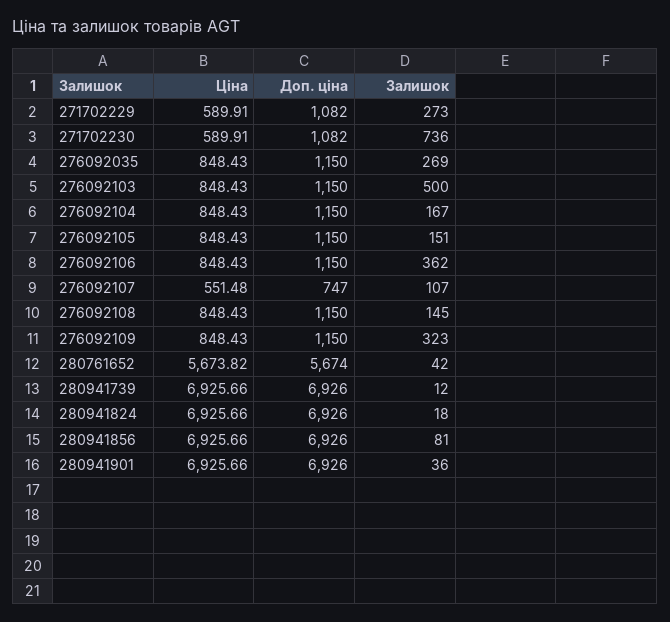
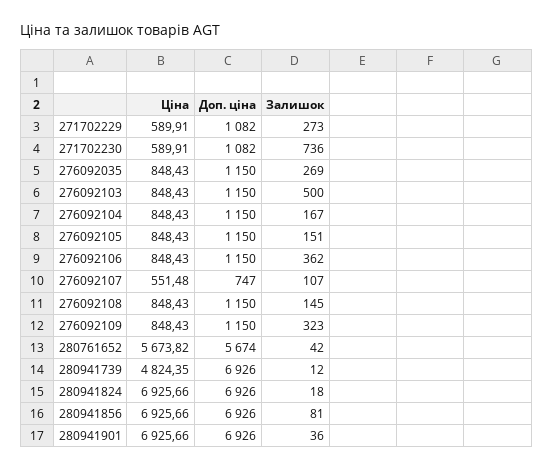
Ціна, 280941739: 6925.66 -> 4824.35

